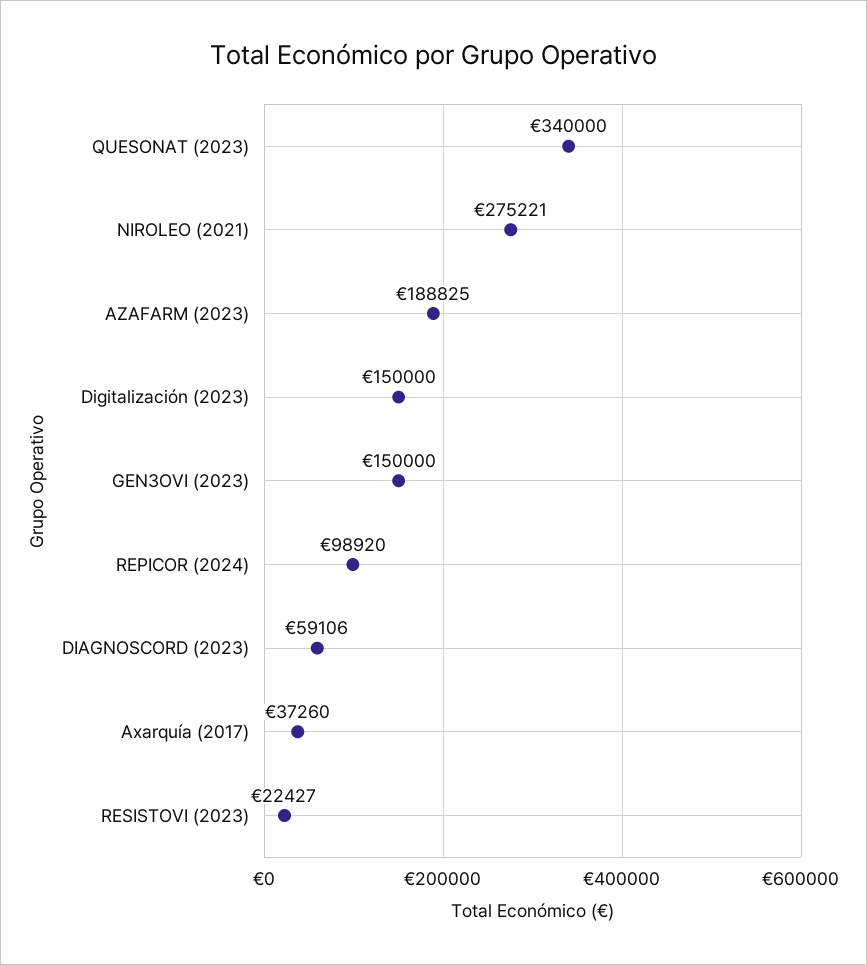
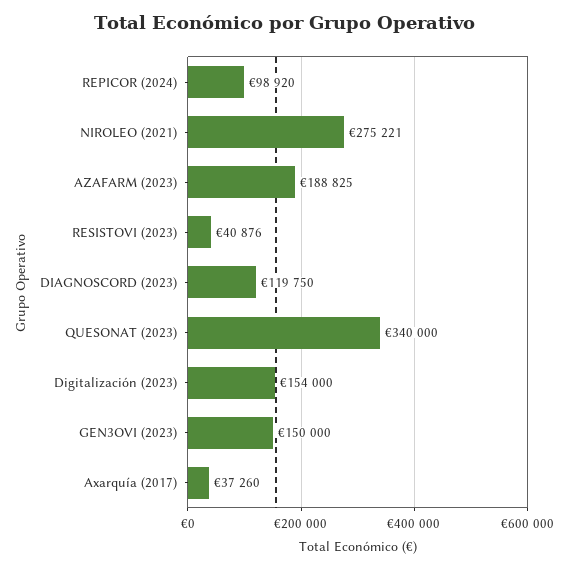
Digitalización (2023): 150000 -> 154000
DIAGNOSCORD (2023): 59106 -> 119750
RESISTOVI (2023): 22427 -> 40876

